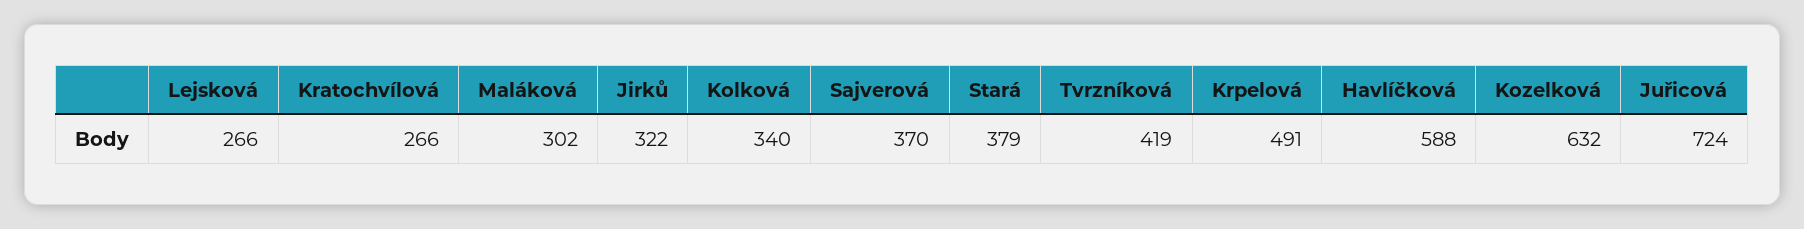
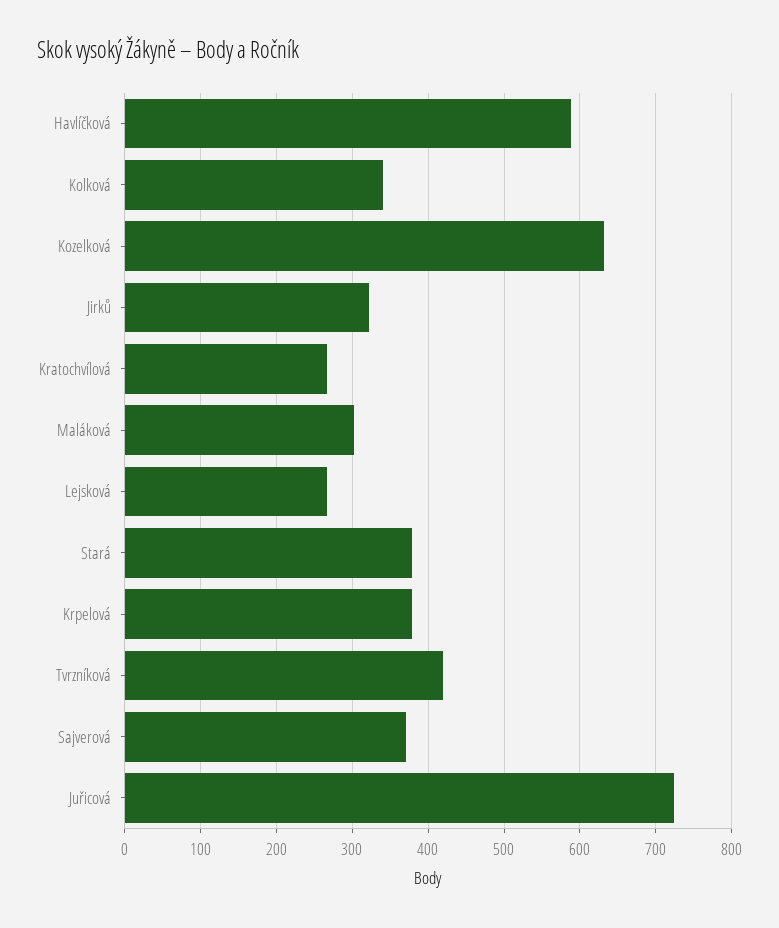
Krpelová: 491 -> 380

